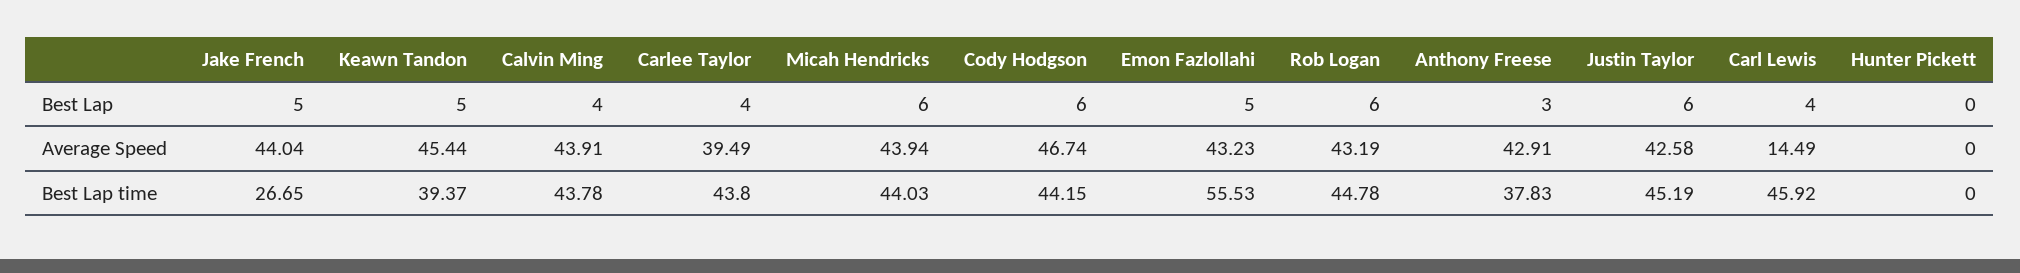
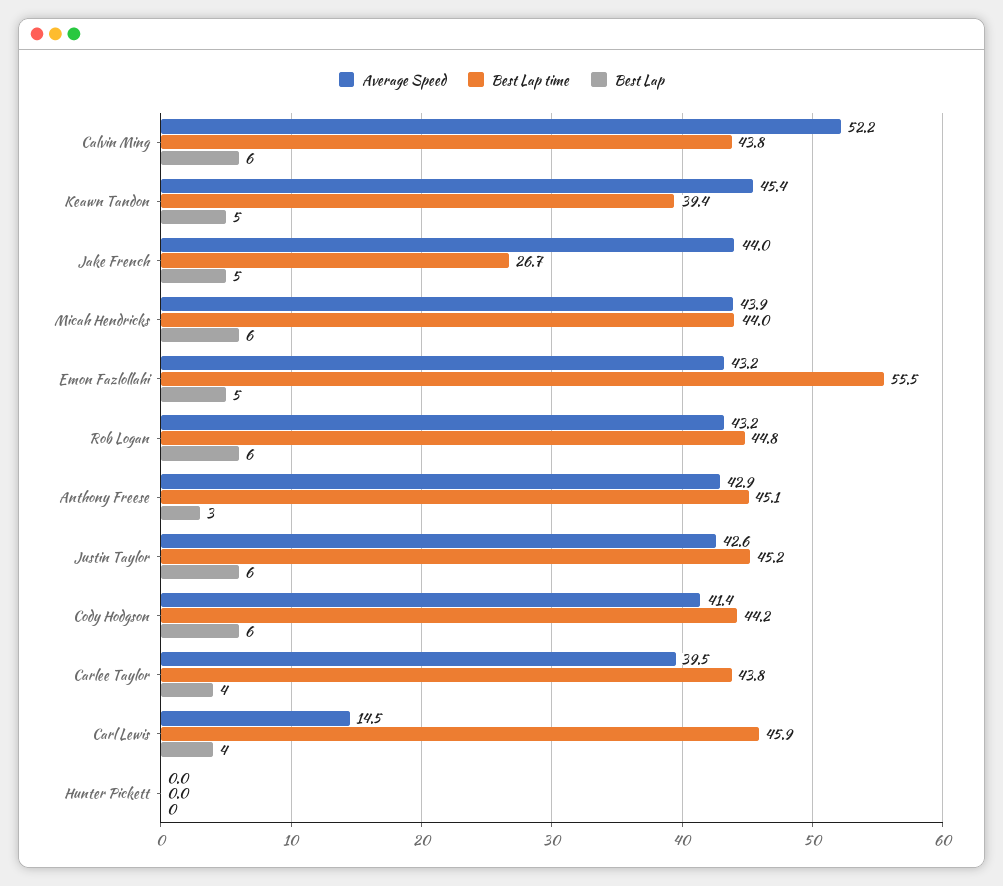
Best Lap, Calvin Ming: 4 -> 6
Average Speed, Calvin Ming: 43.91 -> 52.2
Average Speed, Cody Hodgson: 46.74 -> 41.4
Best Lap time, Anthony Freese: 37.83 -> 45.1

